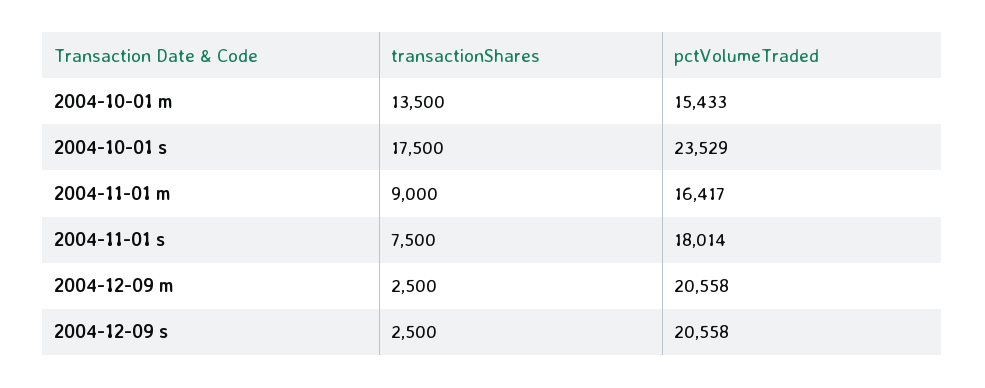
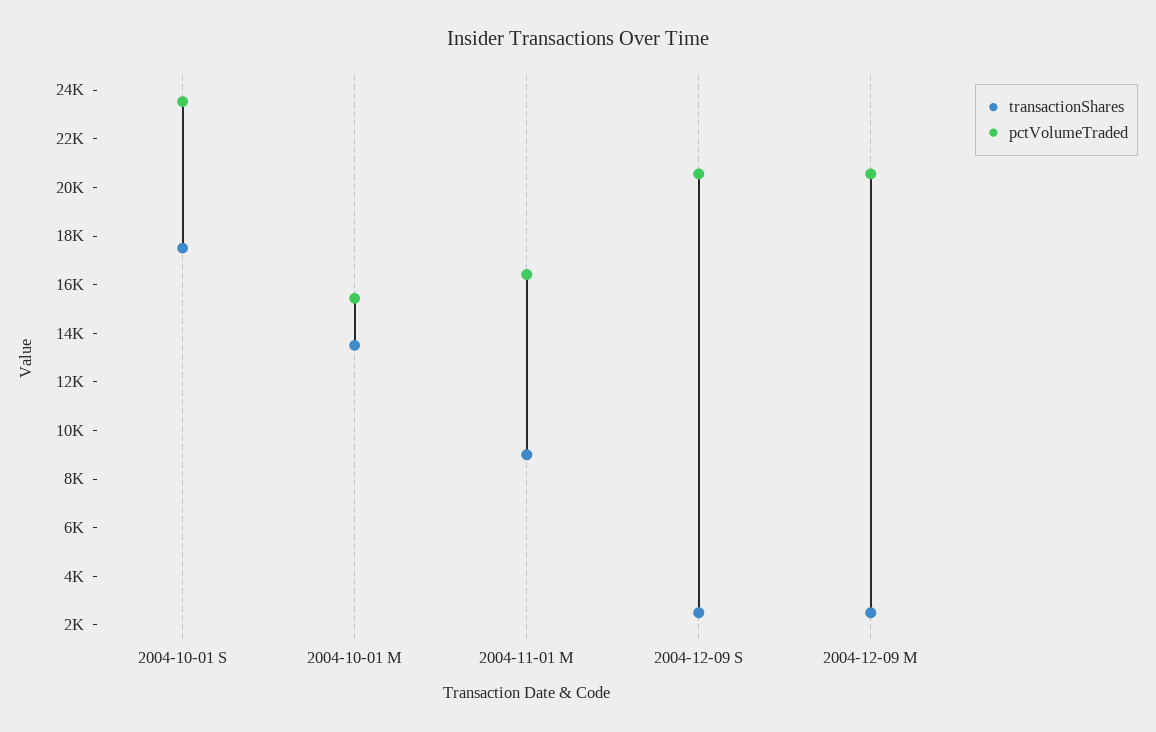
transactionShares, 2004-11-01 s: 7500 -> none
pctVolumeTraded, 2004-11-01 s: 18014 -> none

